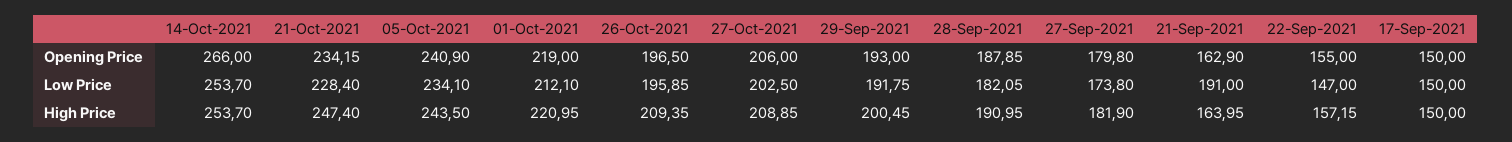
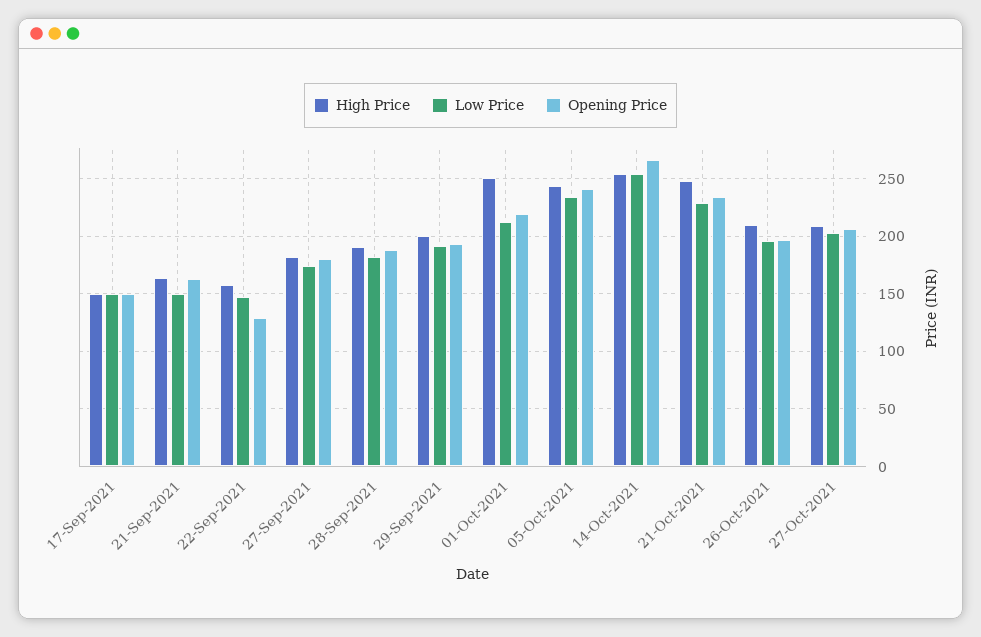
Opening Price, 22-Sep-2021: 155 -> 130
Low Price, 21-Sep-2021: 191 -> 150
High Price, 01-Oct-2021: 220.95 -> 250

